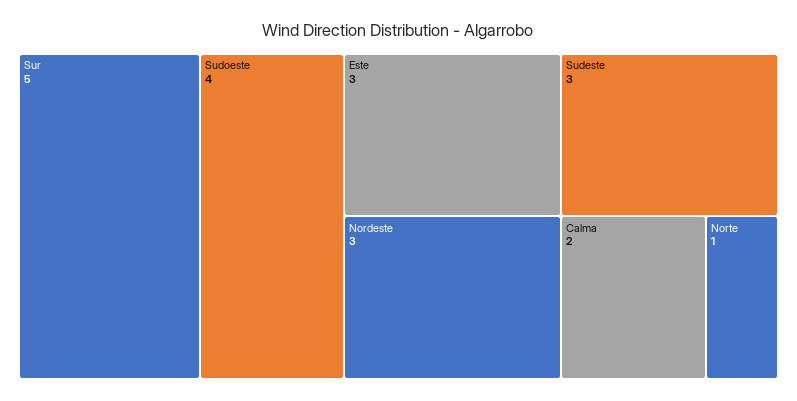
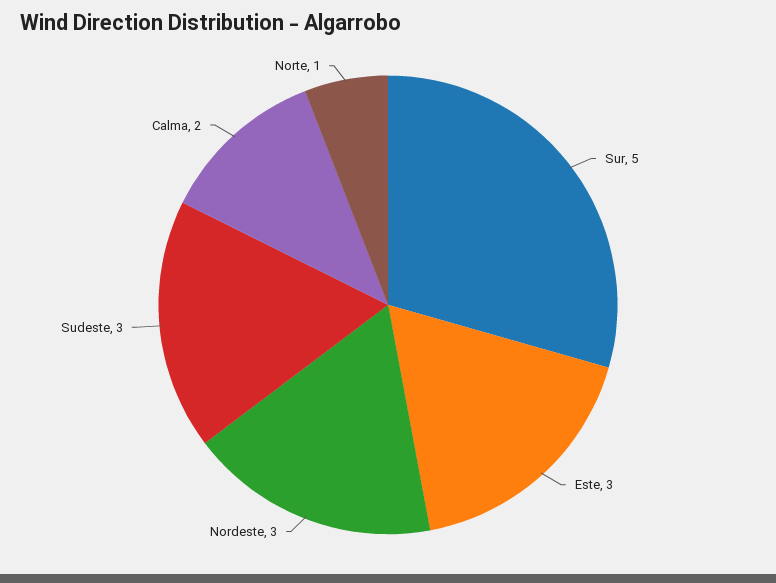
Sudoeste: 4 -> none

